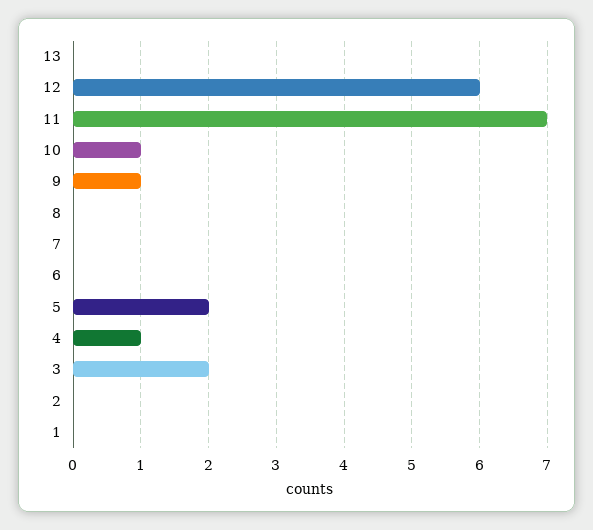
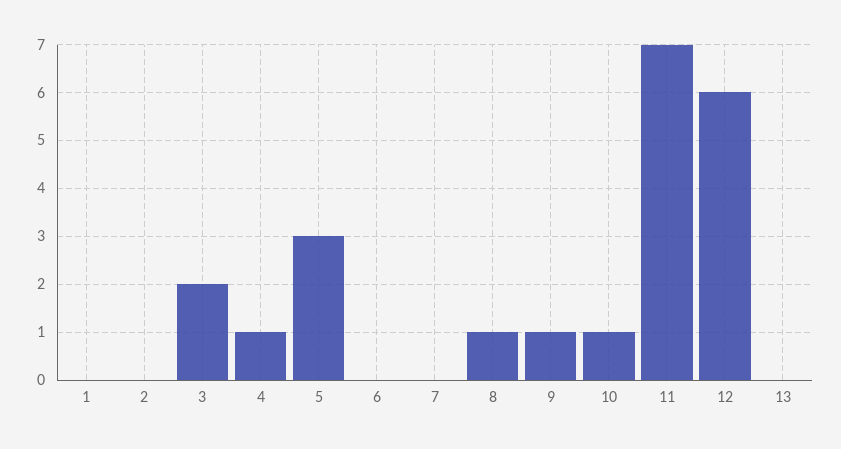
8: 0 -> 1
5: 2 -> 3

